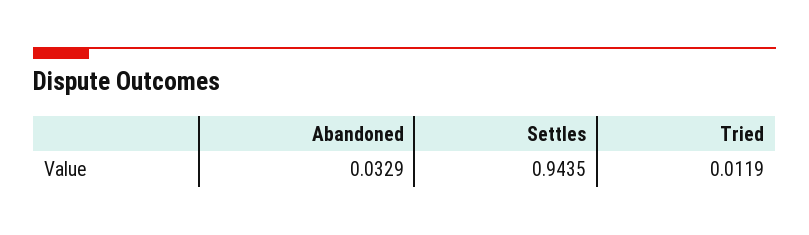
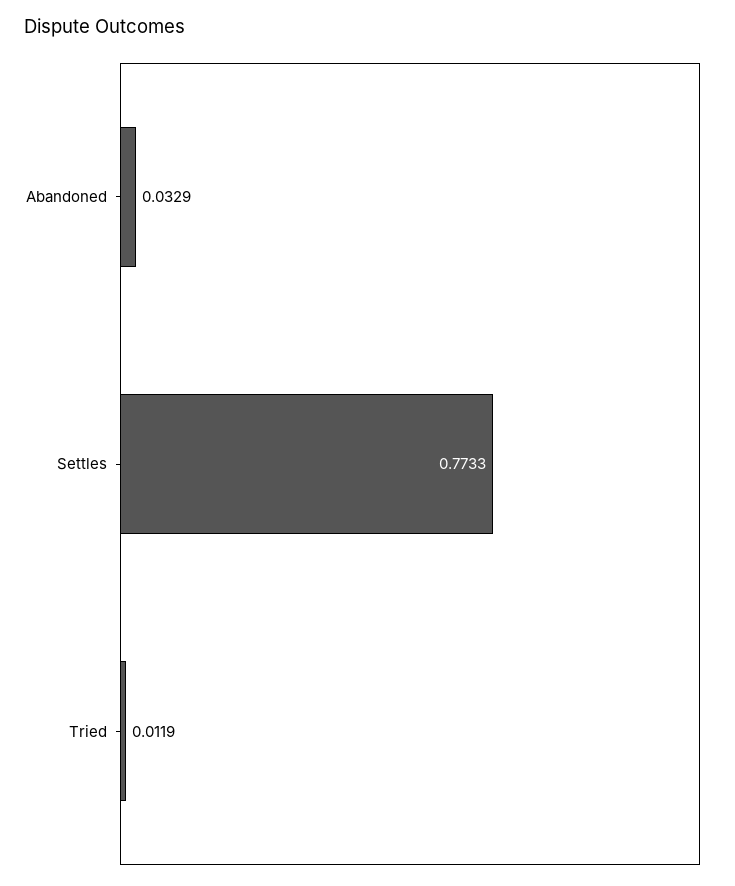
Settles: 0.9435 -> 0.7733

